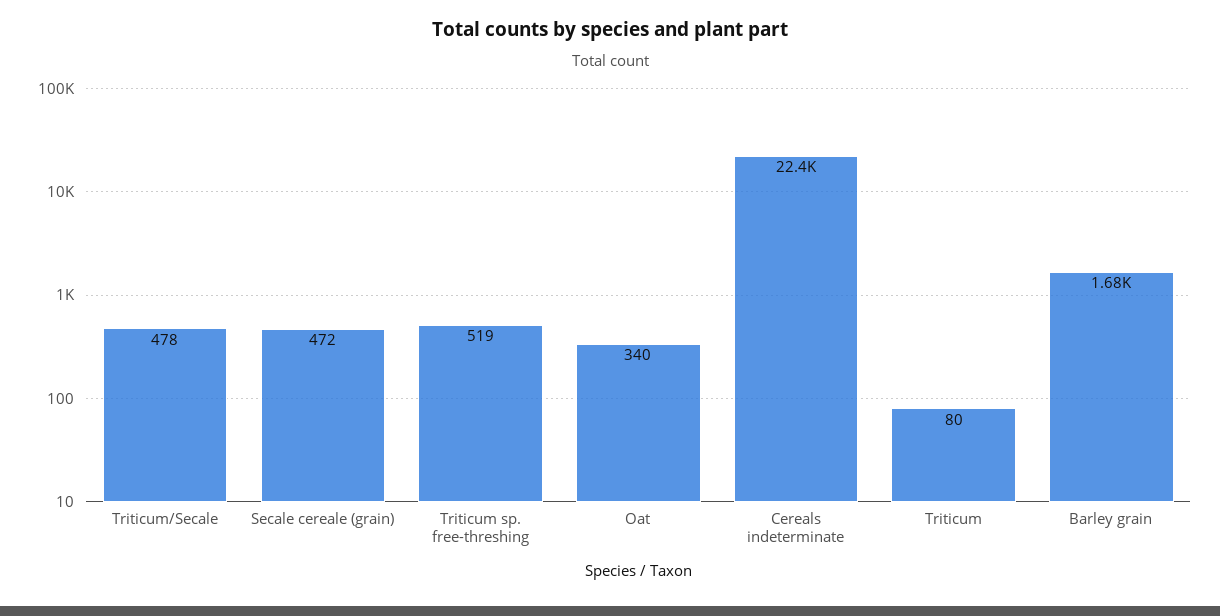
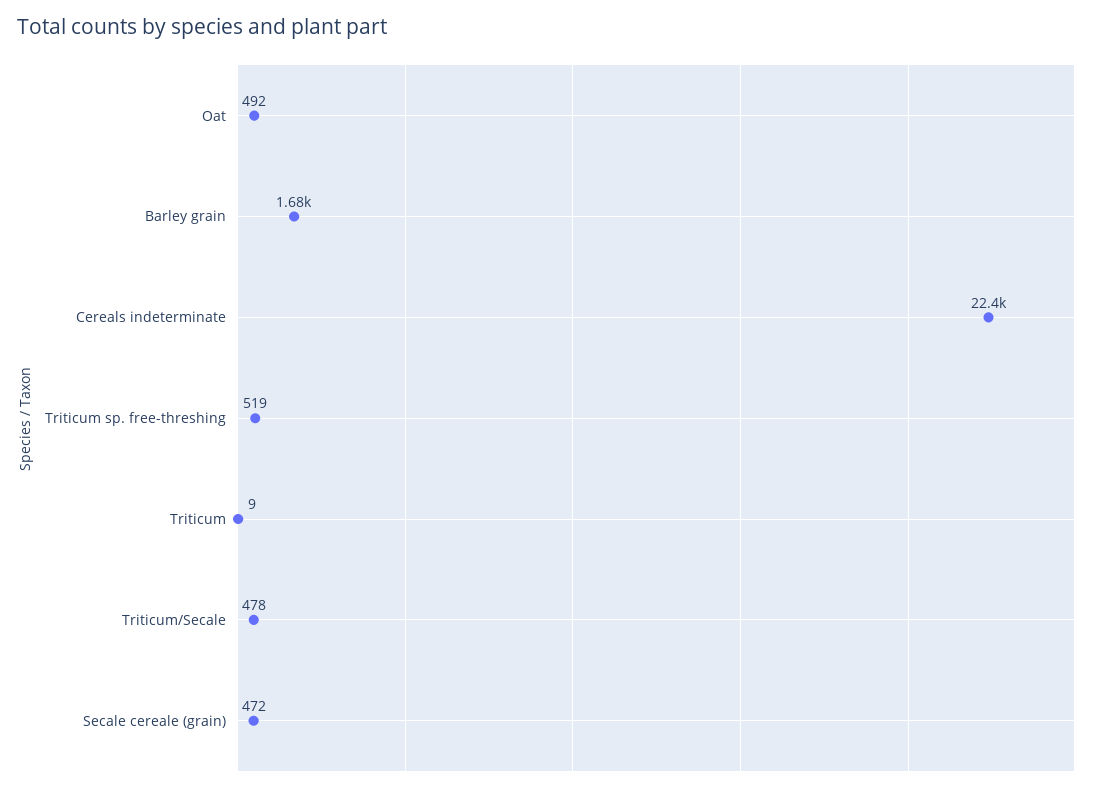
Oat: 340 -> 492
Triticum: 80 -> 9

